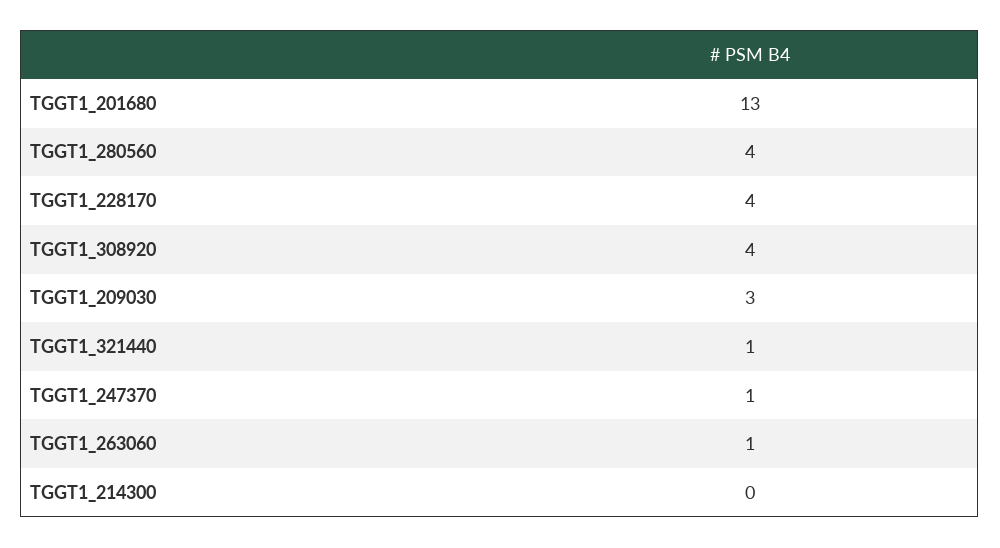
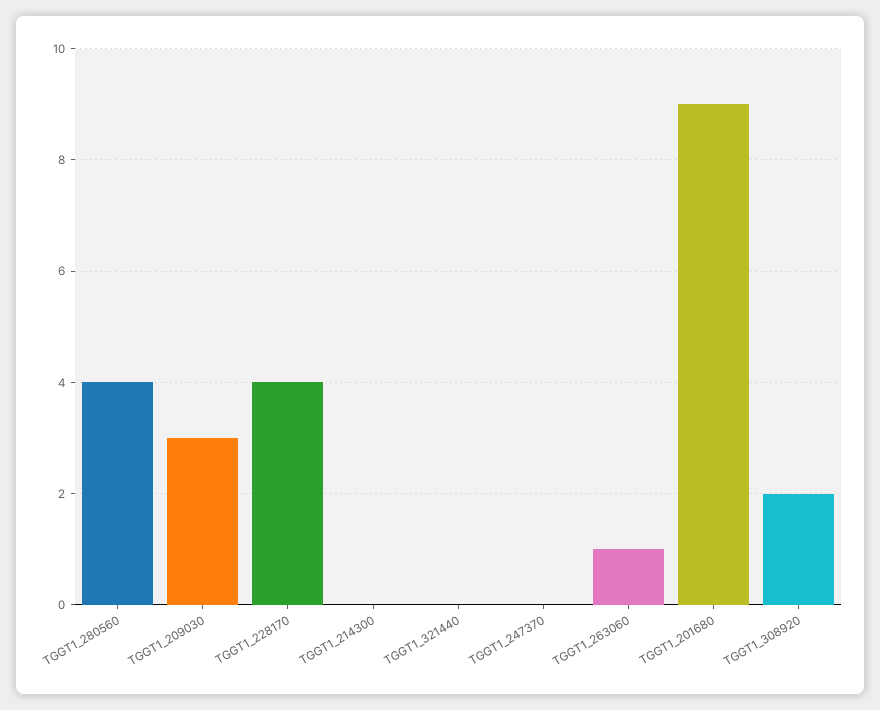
TGGT1_201680: 13 -> 9
TGGT1_308920: 4 -> 2
TGGT1_321440: 1 -> 0
TGGT1_247370: 1 -> 0

